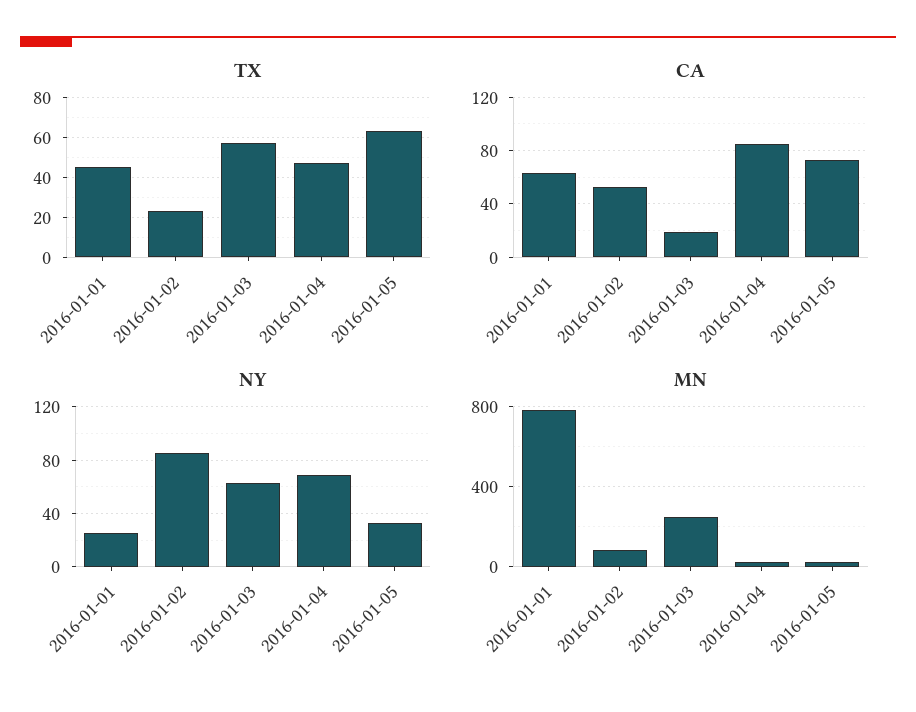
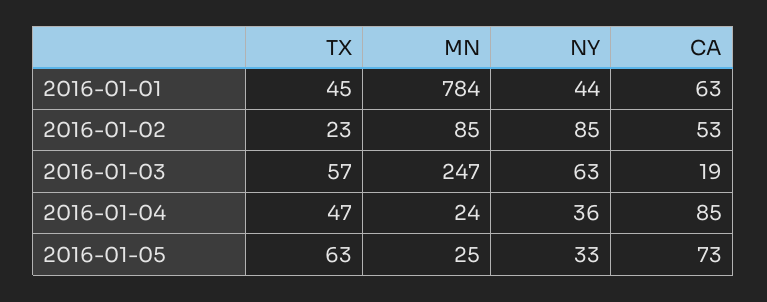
NY, 2016-01-01: 25 -> 44
NY, 2016-01-04: 70 -> 36

